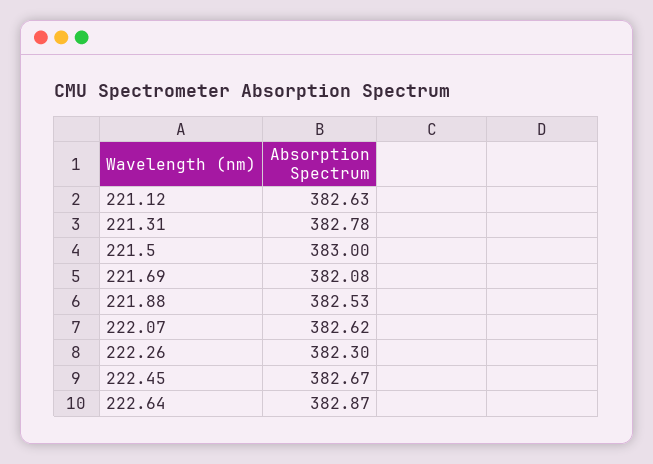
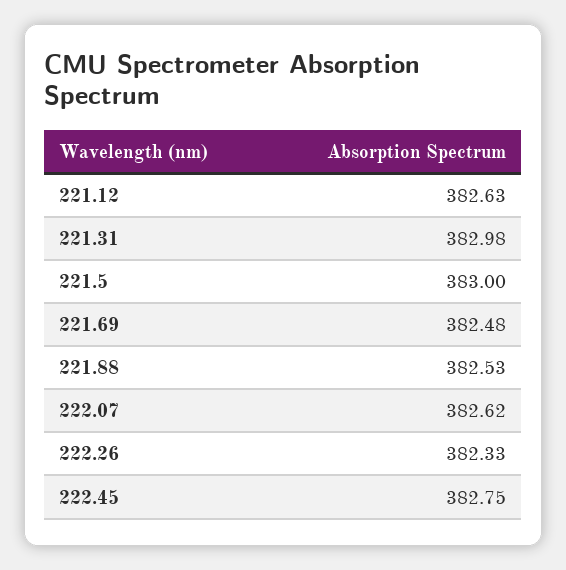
221.31: 382.78 -> 382.98
221.69: 382.08 -> 382.48
222.26: 382.3 -> 382.33
222.45: 382.67 -> 382.75
222.64: 382.87 -> none

